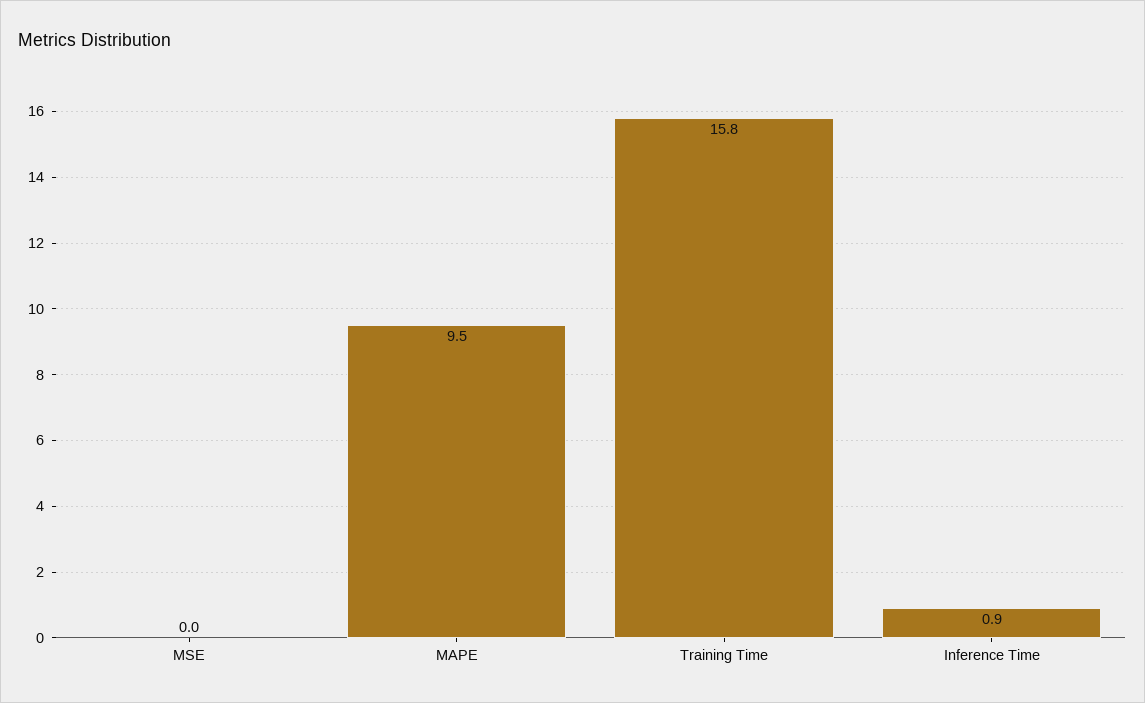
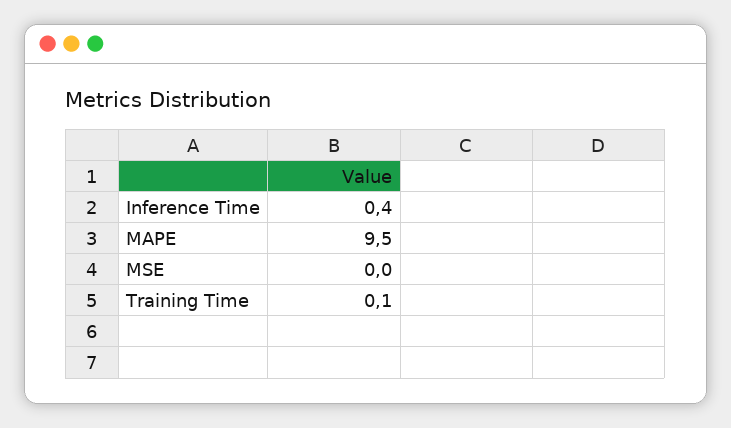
Training Time: 15.8 -> 0.1
Inference Time: 0.9 -> 0.4

